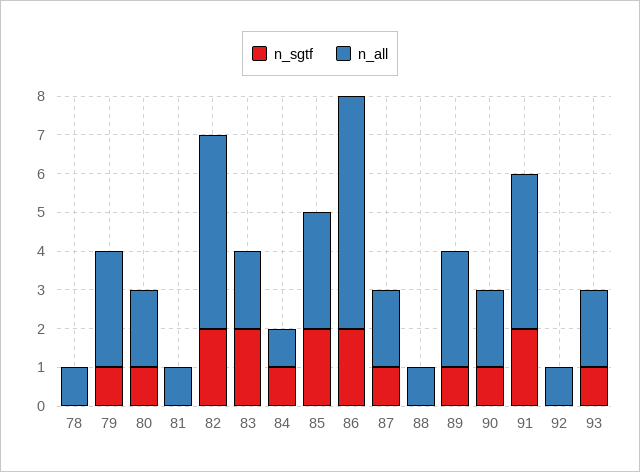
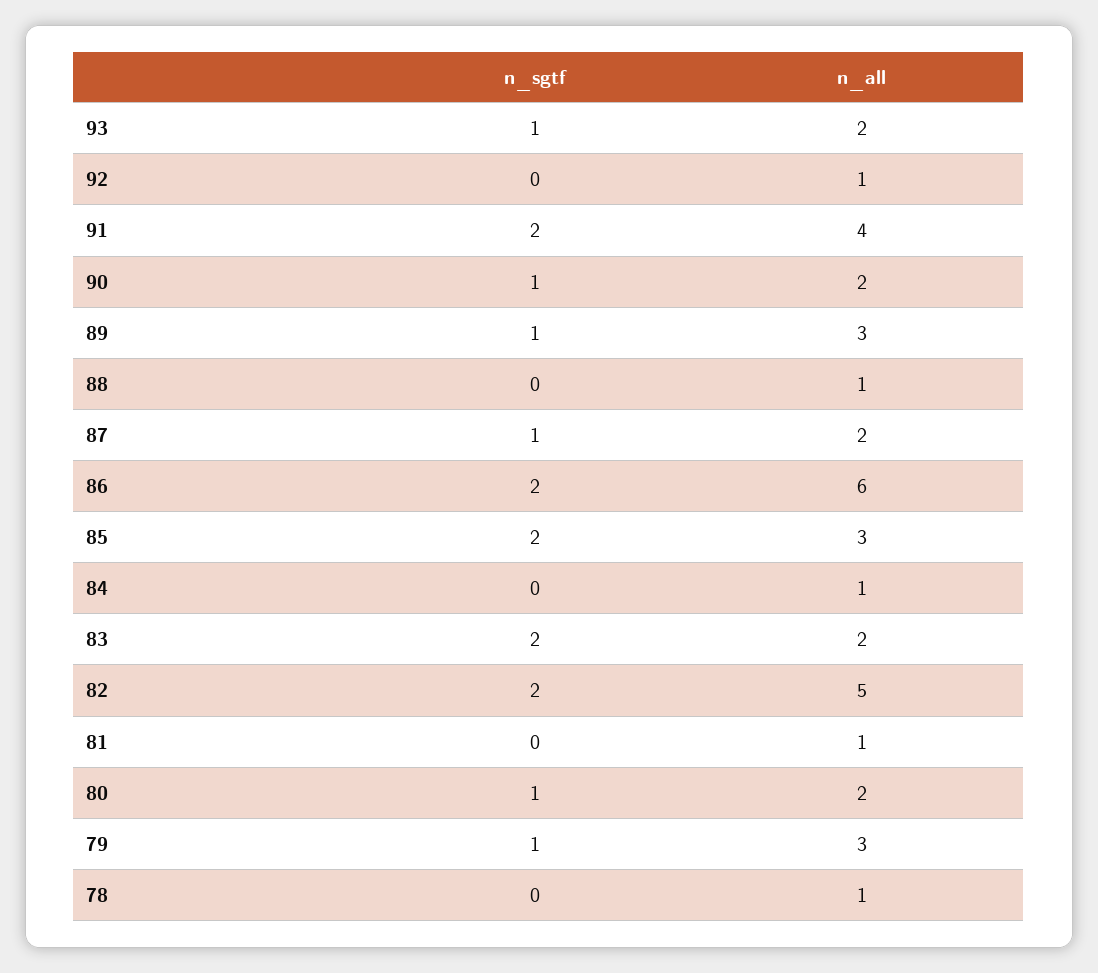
n_sgtf, 84: 1 -> 0

